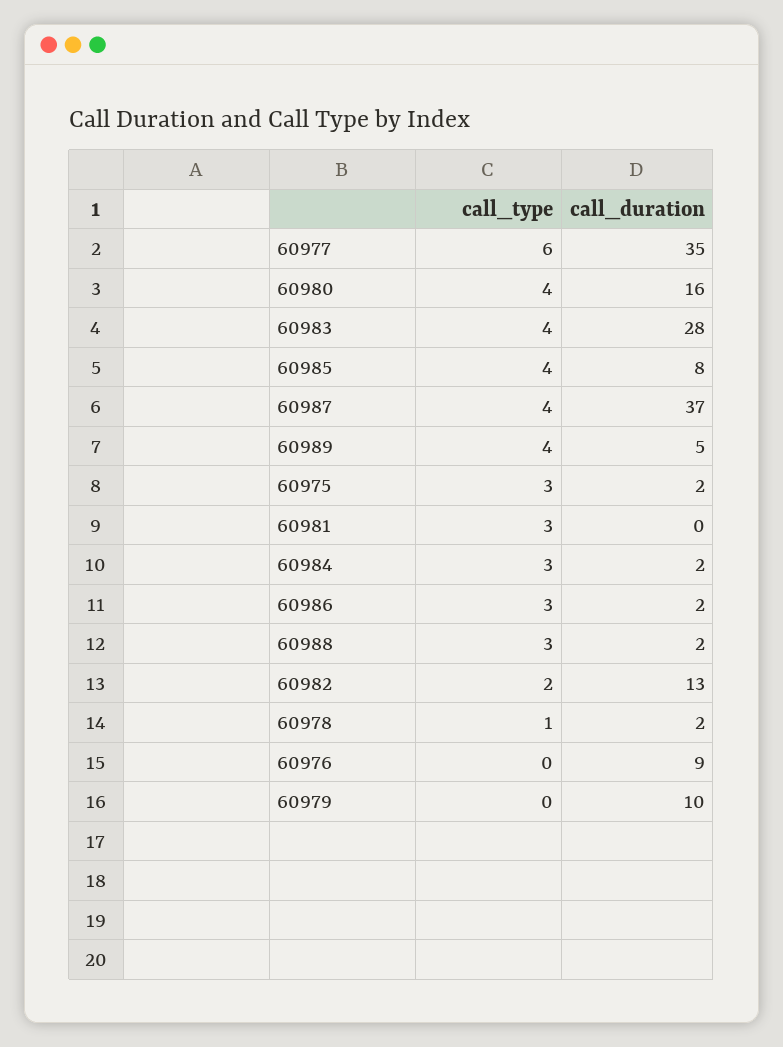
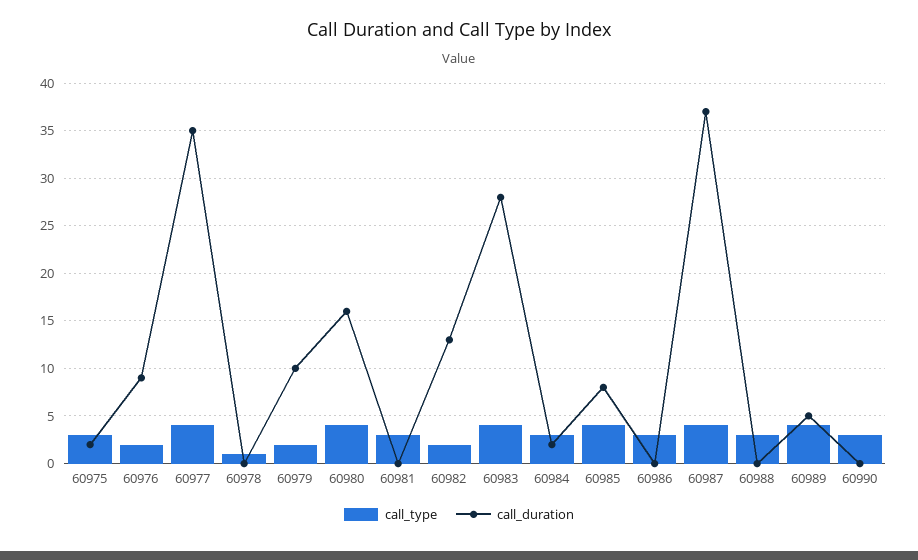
call_type, 60977: 6 -> 4
call_duration, 60986: 2 -> 0
call_duration, 60988: 2 -> 0
call_duration, 60978: 2 -> 0
call_type, 60976: 0 -> 2
call_type, 60979: 0 -> 2
call_type, 60990: none -> 3
call_duration, 60990: none -> 0

